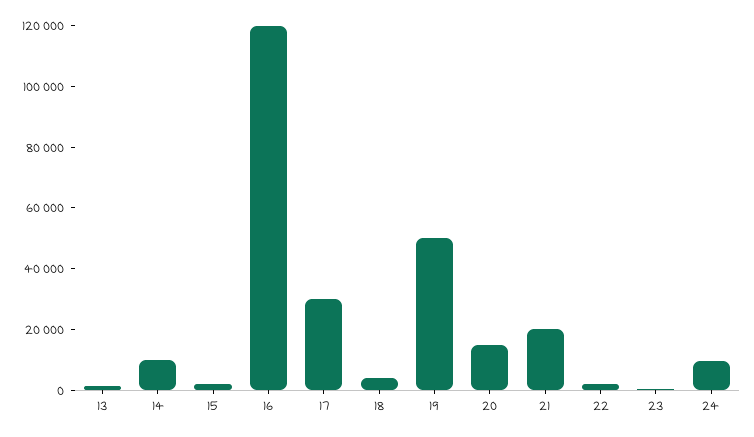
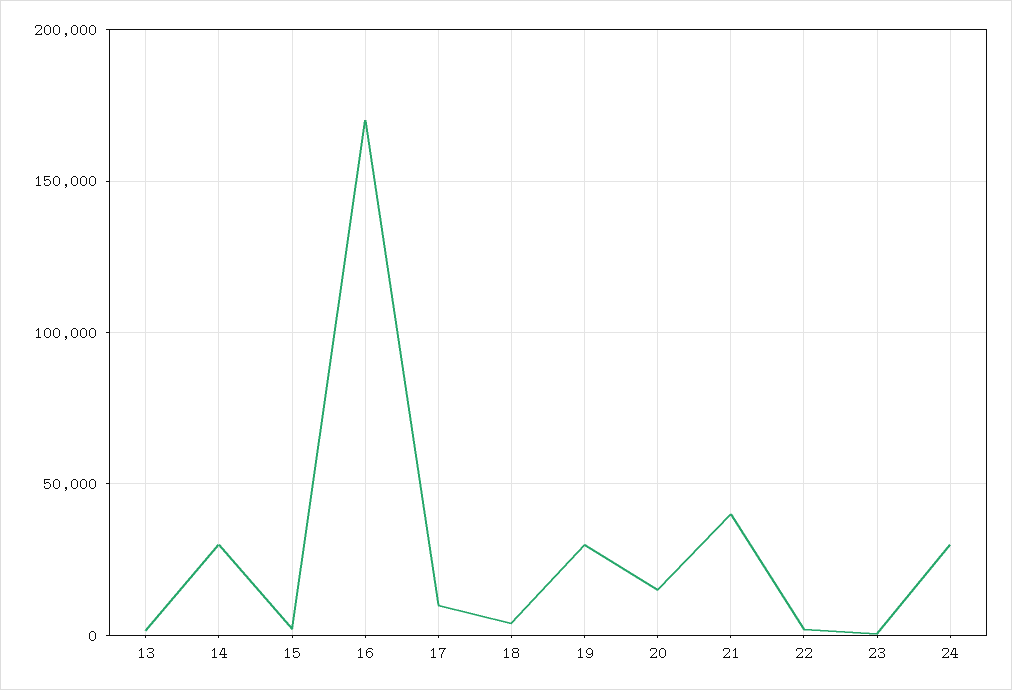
14: 10000 -> 30000
16: 120000 -> 170000
17: 30000 -> 10000
19: 50000 -> 30000
21: 20000 -> 40000
24: 10000 -> 30000

